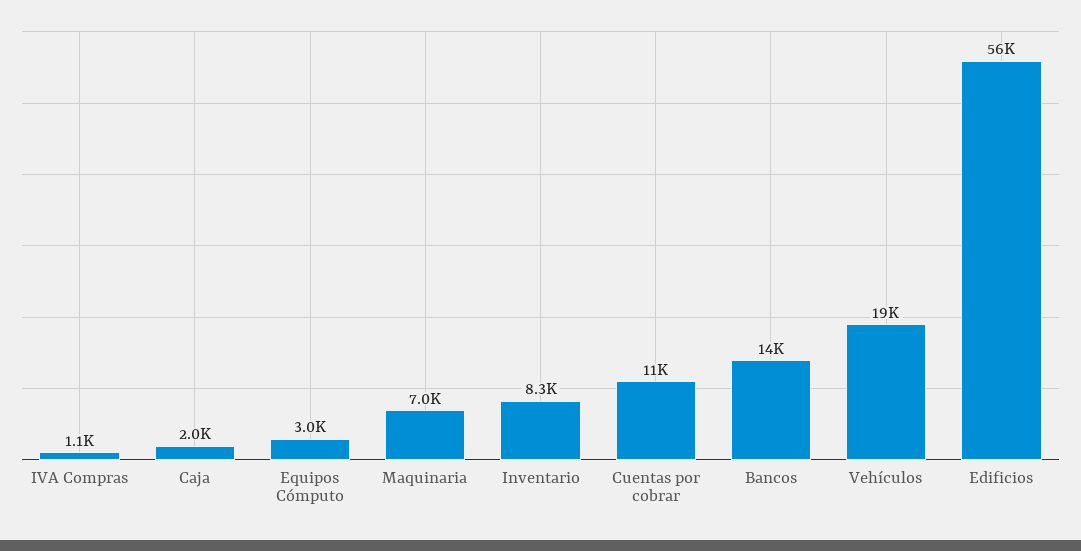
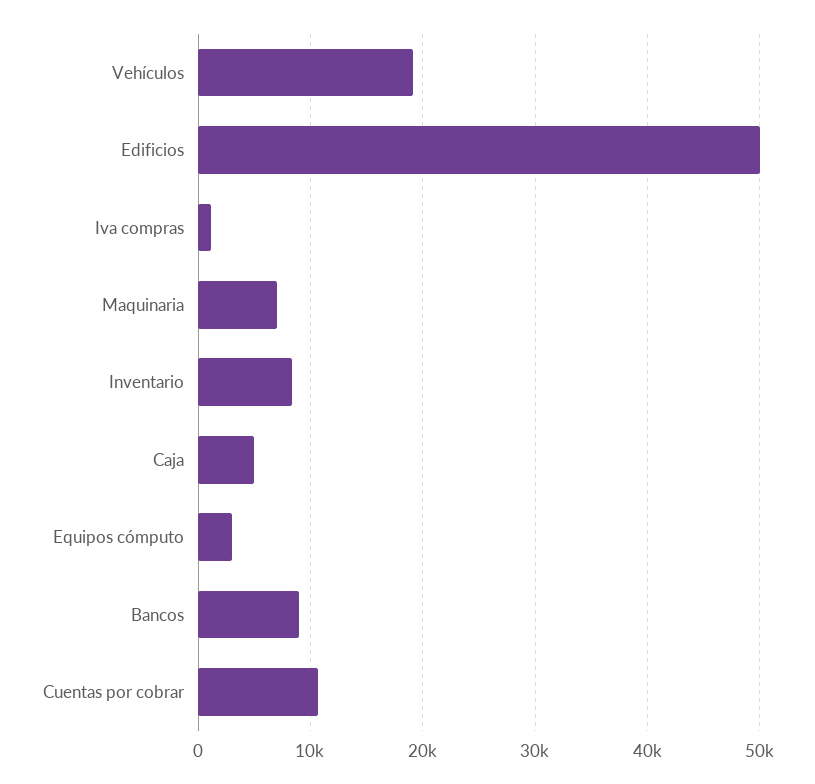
Caja: 2000 -> 5000
Bancos: 14000 -> 9000
Edificios: 56000 -> 50000

